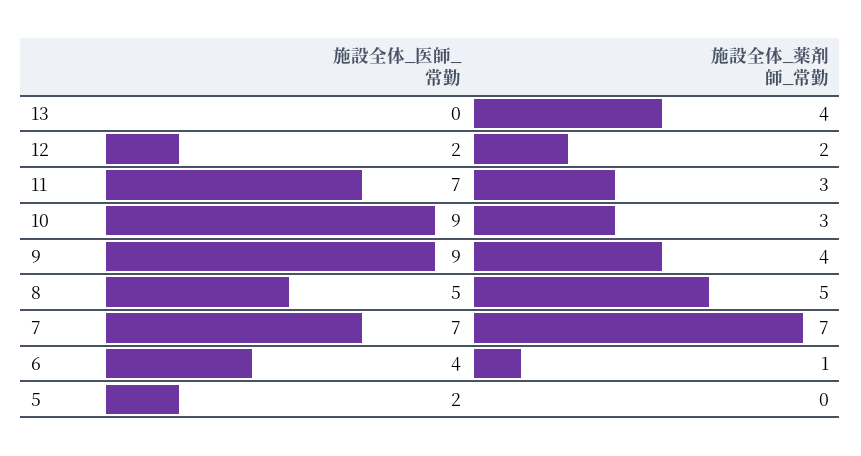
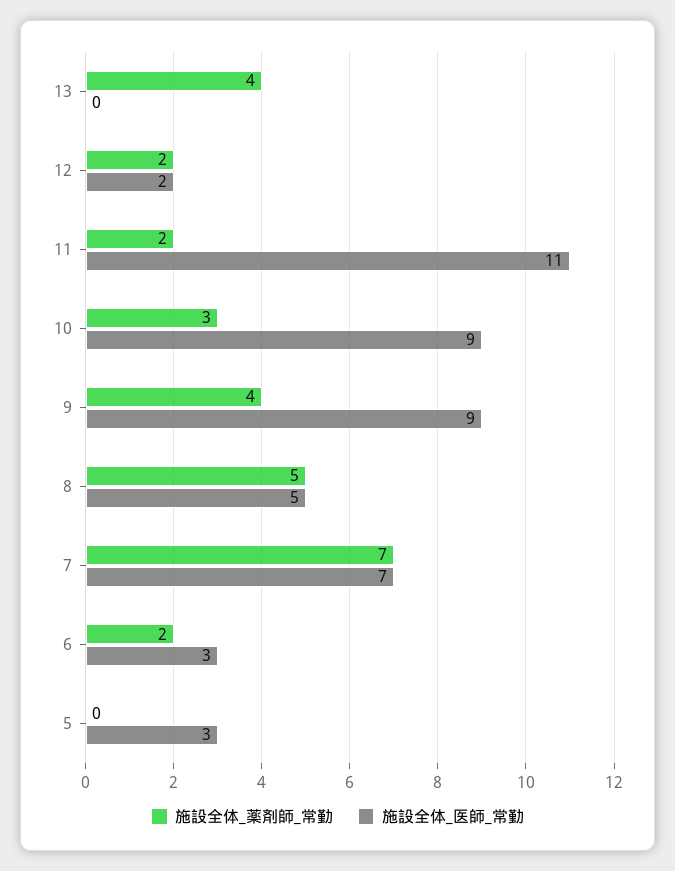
施設全体_医師_常勤, 11: 7 -> 11
施設全体_薬剤師_常勤, 11: 3 -> 2
施設全体_医師_常勤, 6: 4 -> 3
施設全体_薬剤師_常勤, 6: 1 -> 2
施設全体_医師_常勤, 5: 2 -> 3

